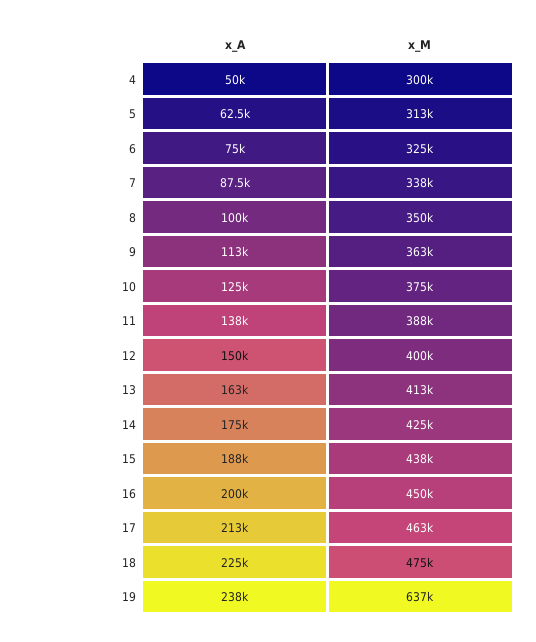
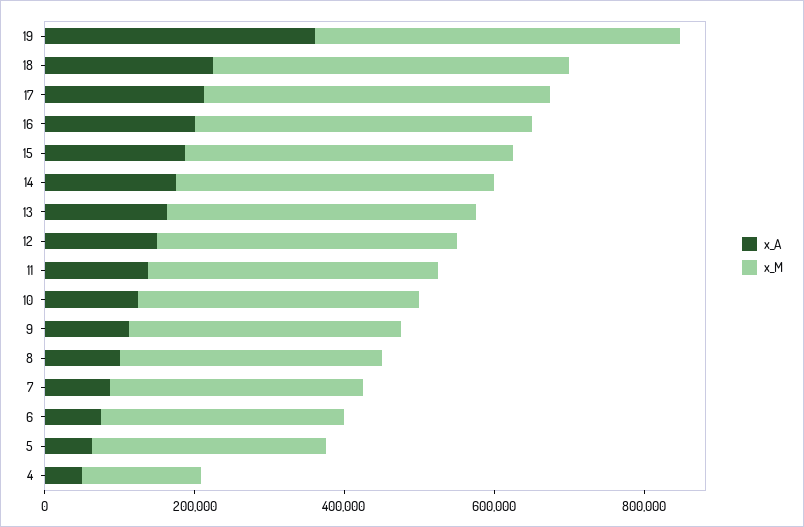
x_M, 4: 300000 -> 150000
x_A, 19: 238000 -> 350000
x_M, 19: 637000 -> 500000

